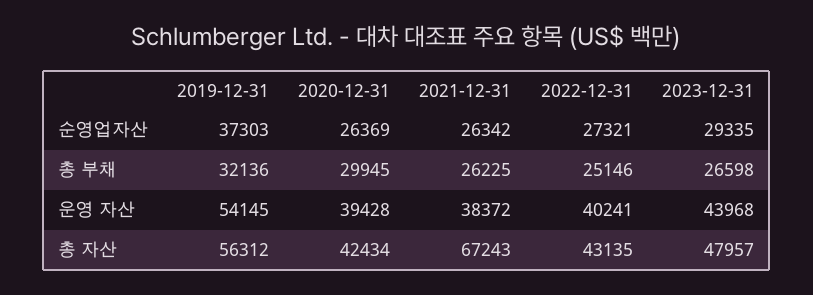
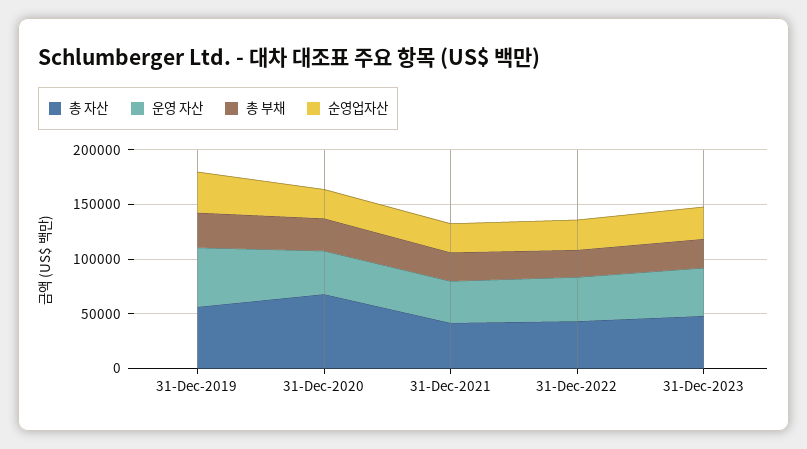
총 자산, 2020-12-31: 42434 -> 70000
총 자산, 2021-12-31: 67243 -> 40000

